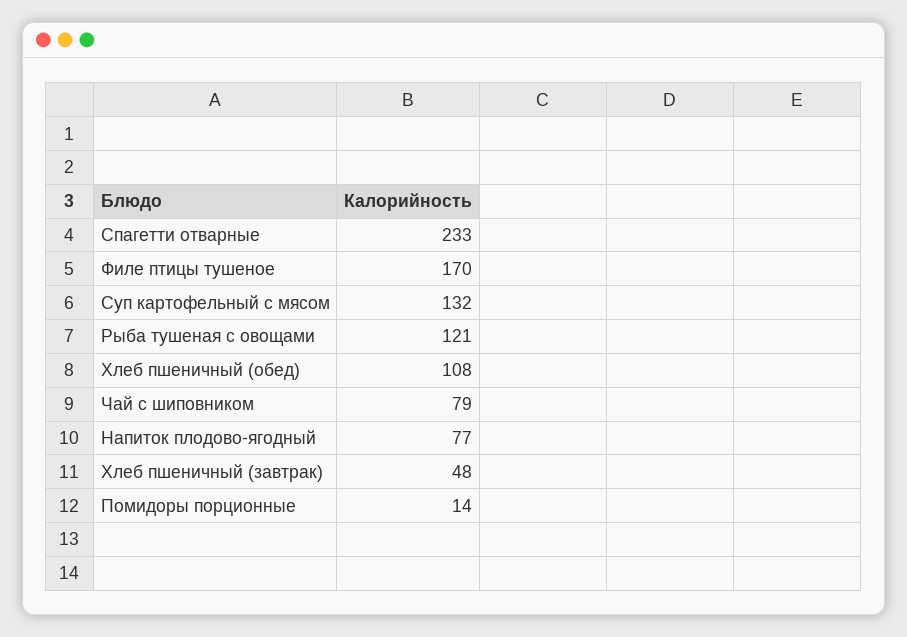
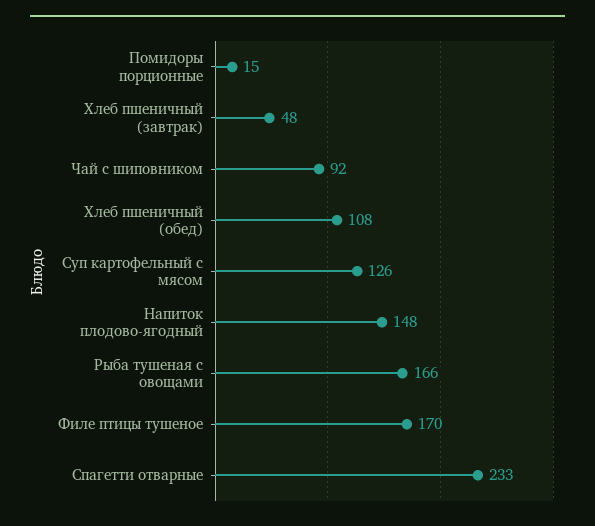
Суп картофельный с мясом: 132 -> 126
Рыба тушеная с овощами: 121 -> 166
Чай с шиповником: 79 -> 92
Напиток плодово-ягодный: 77 -> 148
Помидоры порционные: 14 -> 15

